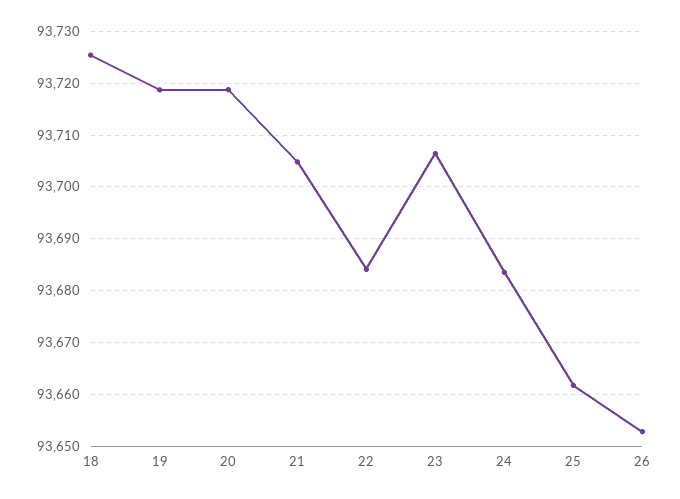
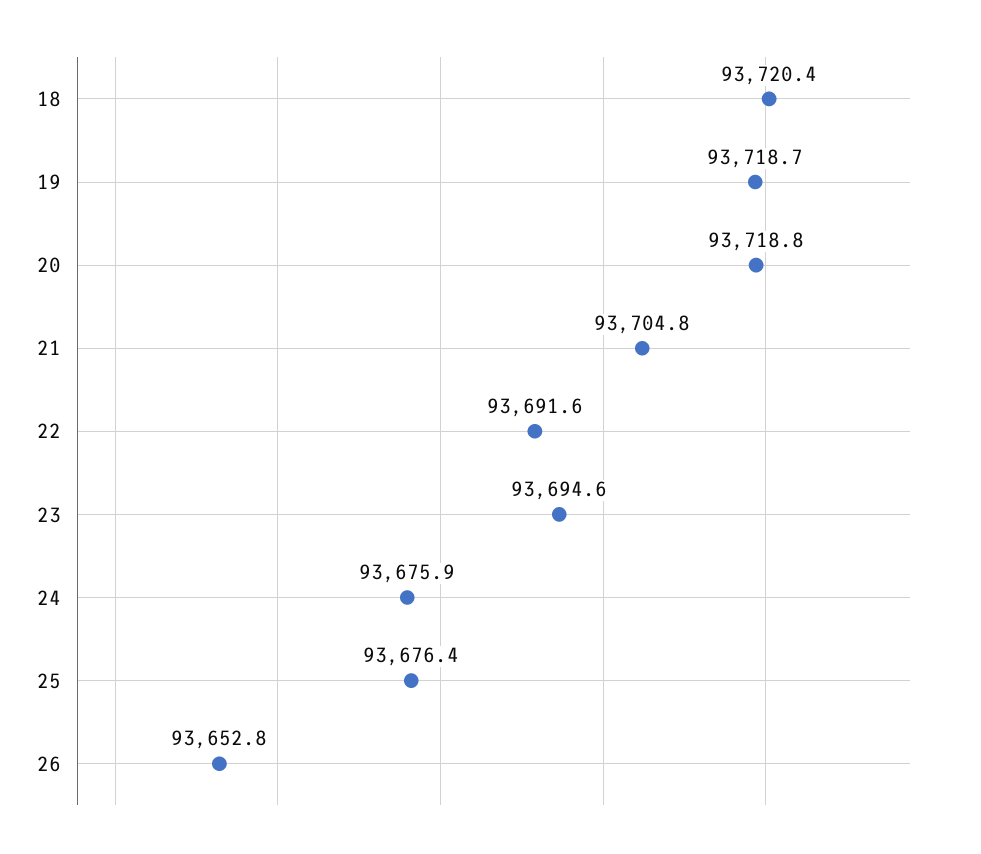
18: 93726 -> 93720.4
22: 93684 -> 93691.6
23: 93706 -> 93694.6
24: 93684 -> 93675.9
25: 93662 -> 93676.4

